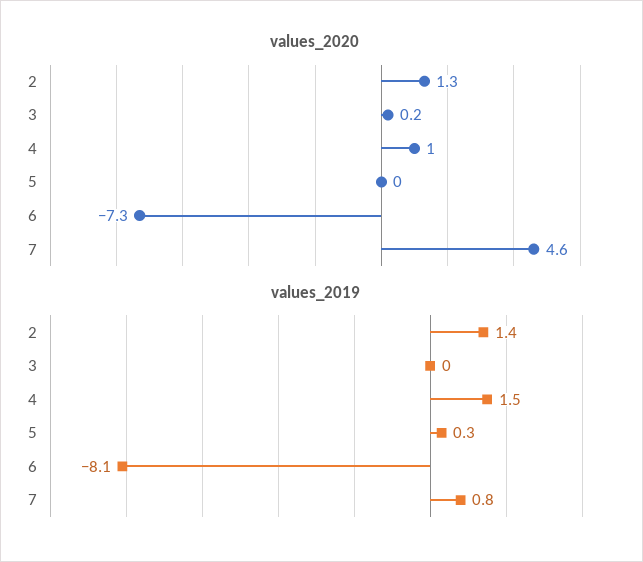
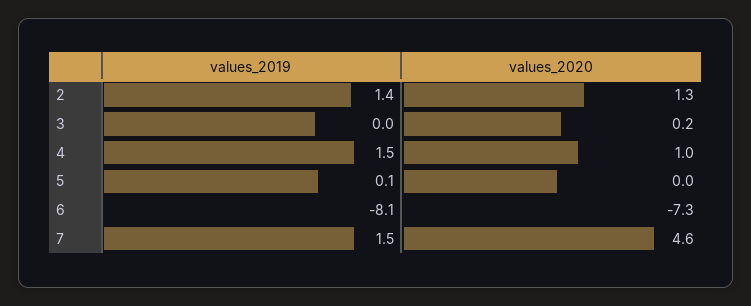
values_2019, 5: 0.3 -> 0.1
values_2019, 7: 0.8 -> 1.5

